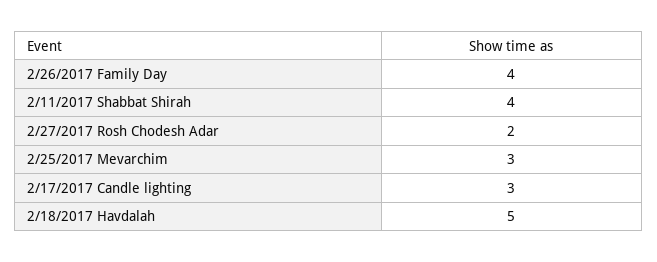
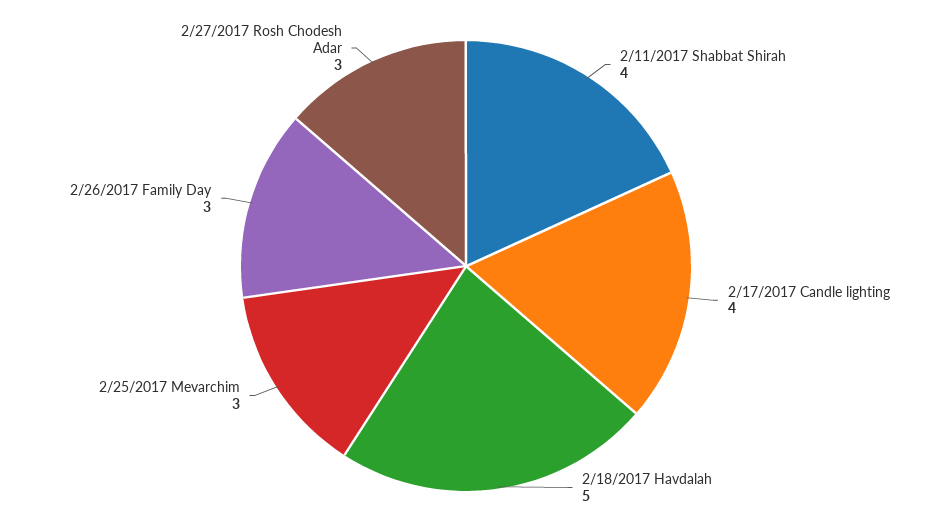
2/26/2017 Family Day: 4 -> 3
2/27/2017 Rosh Chodesh Adar: 2 -> 3
2/17/2017 Candle lighting: 3 -> 4

